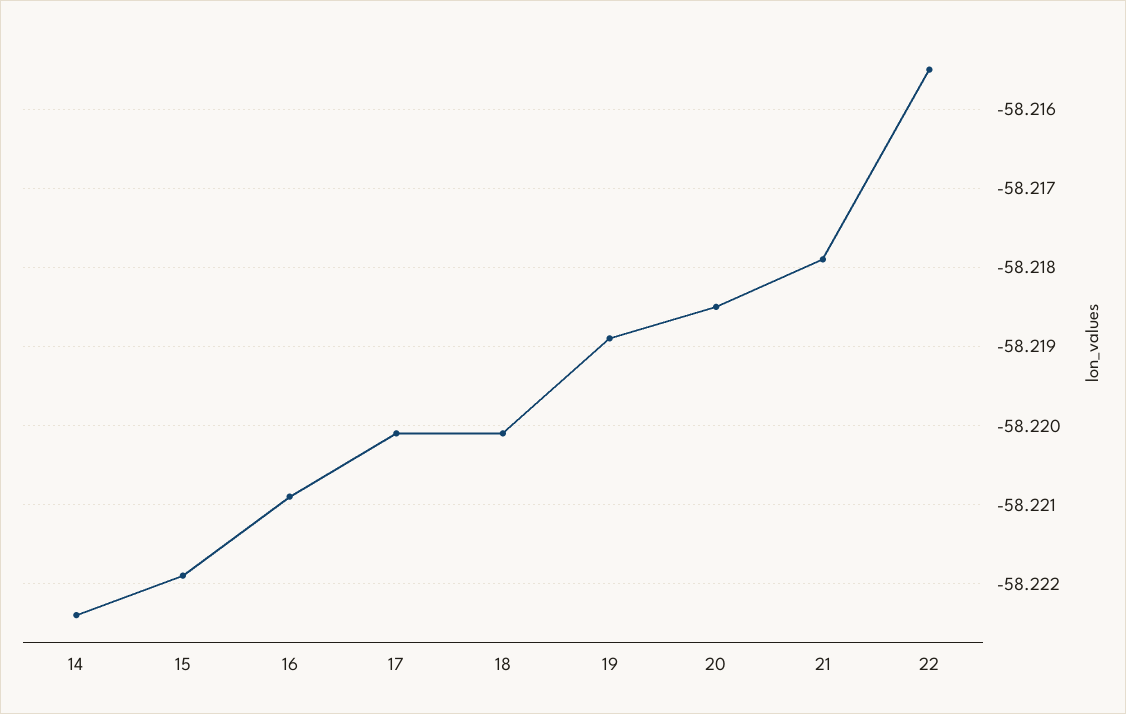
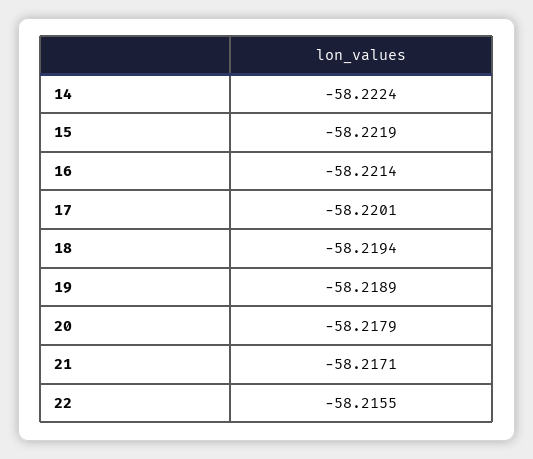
16: -58.2209 -> -58.2214
18: -58.2201 -> -58.2194
20: -58.2185 -> -58.2179
21: -58.2179 -> -58.2171

